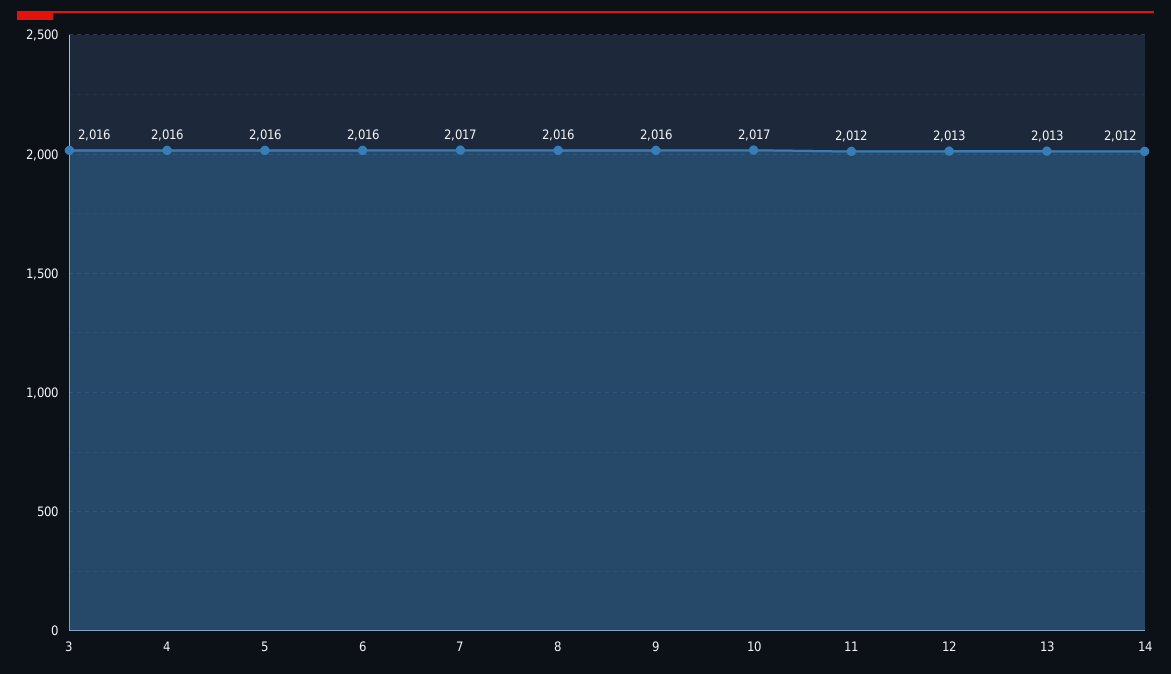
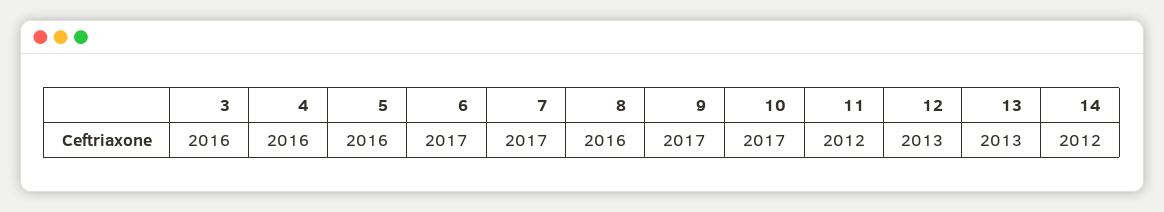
6: 2016 -> 2017
9: 2016 -> 2017

